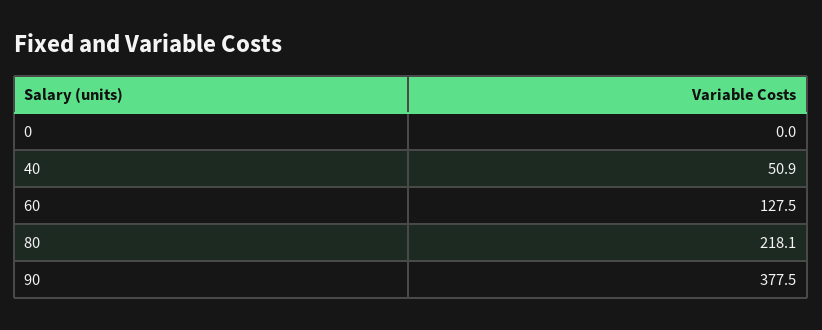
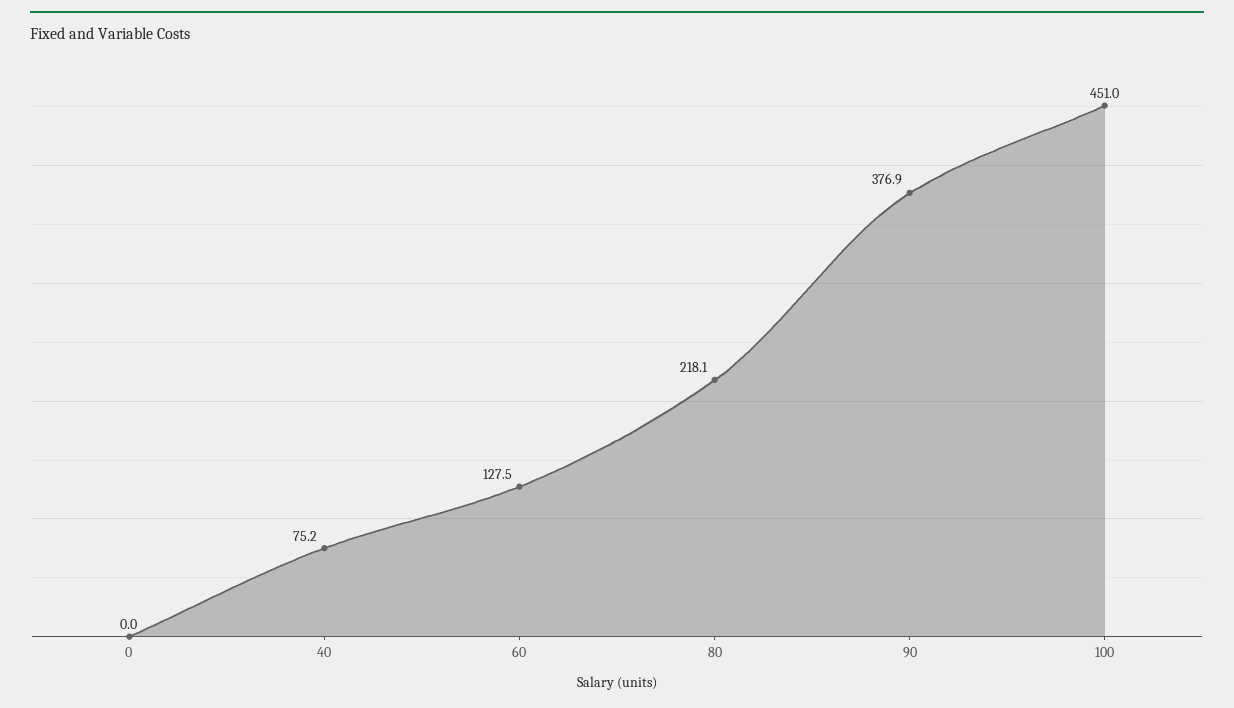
40: 50.9 -> 75.2
90: 377.5 -> 376.9
100: none -> 451

